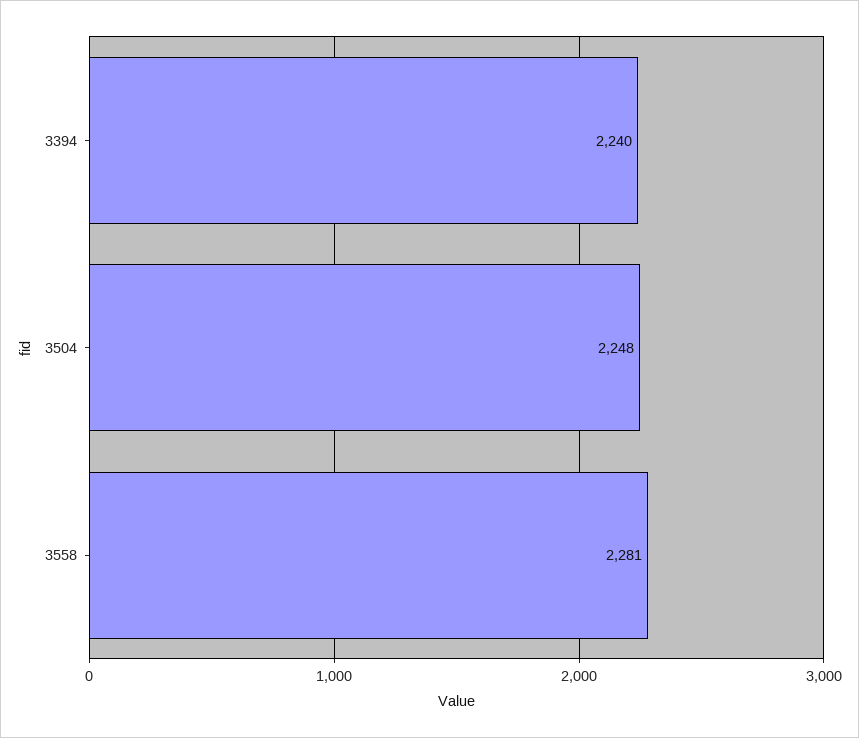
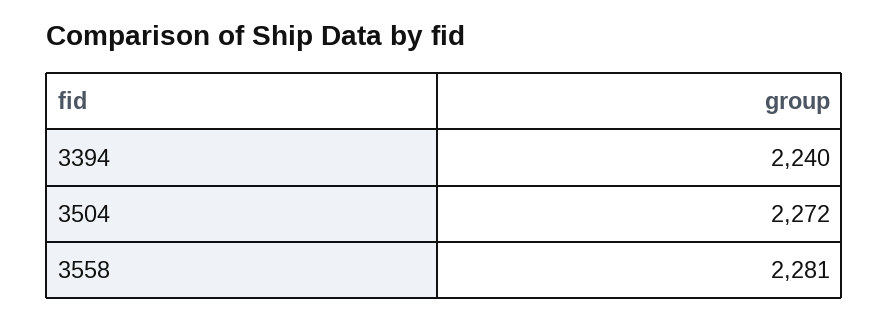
3504: 2248 -> 2272

